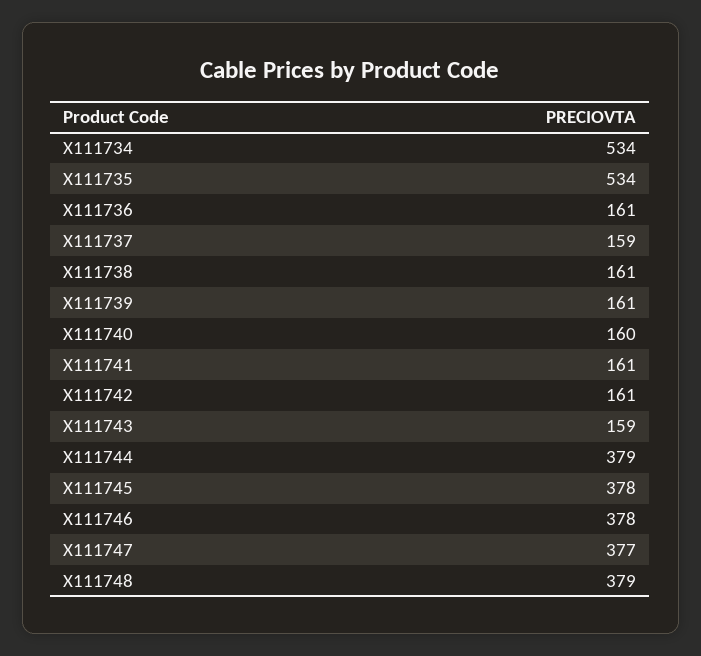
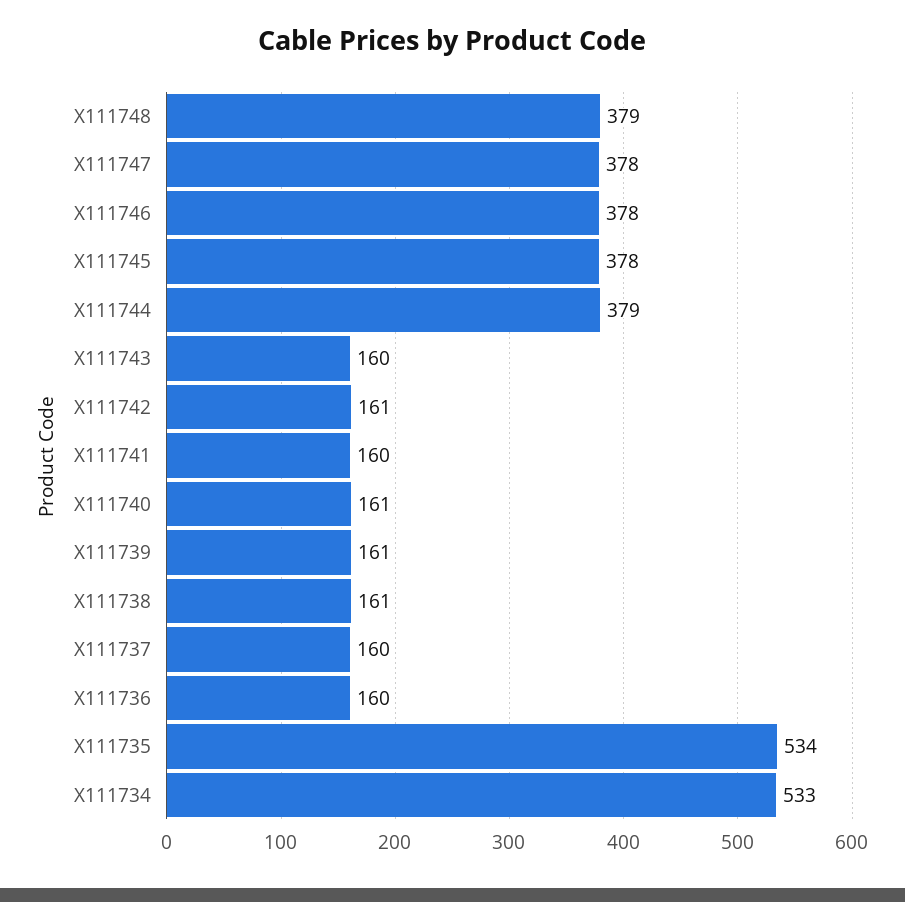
X111734: 534 -> 533
X111736: 161 -> 160
X111737: 159 -> 160
X111740: 160 -> 161
X111741: 161 -> 160
X111743: 159 -> 160
X111747: 377 -> 378

